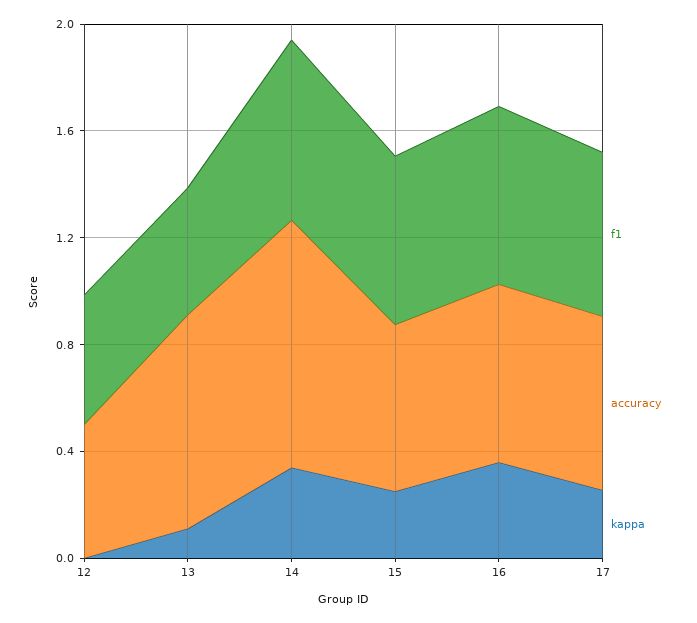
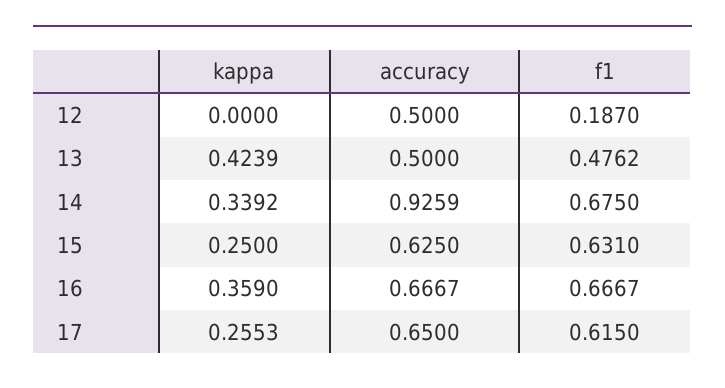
f1, 12: 0.5 -> 0.187
accuracy, 13: 0.8 -> 0.5
kappa, 13: 0.1 -> 0.4239

